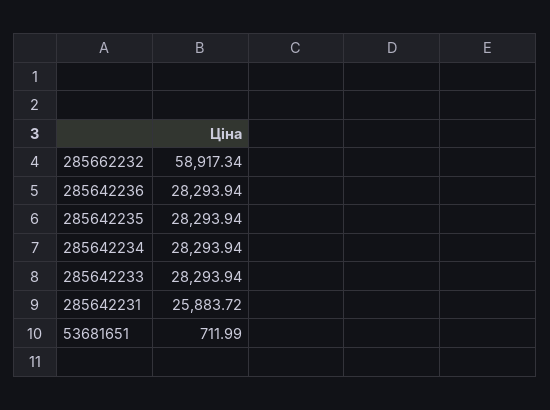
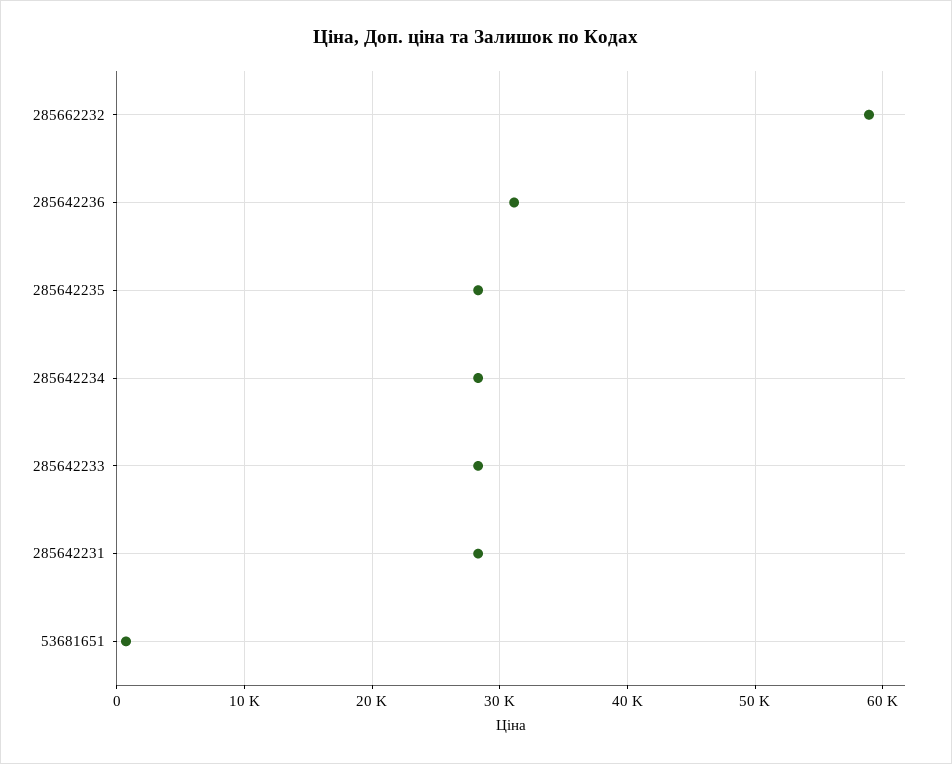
285642236: 28293.94 -> 31000
285642231: 25883.72 -> 28000

